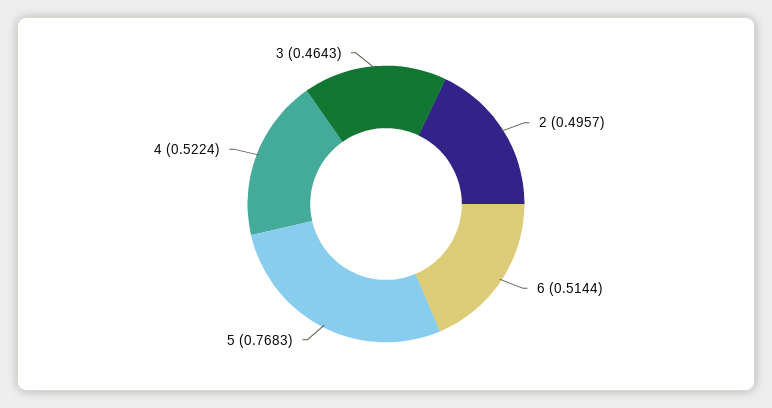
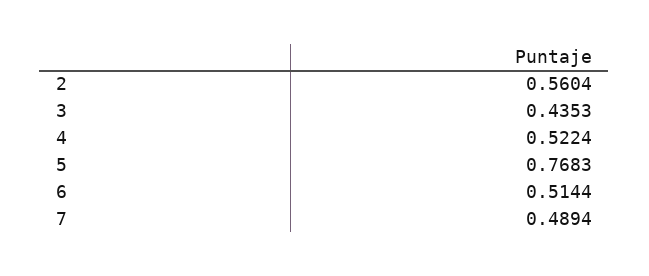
2: 0.4957 -> 0.5604
3: 0.4643 -> 0.4353
7: none -> 0.4894

